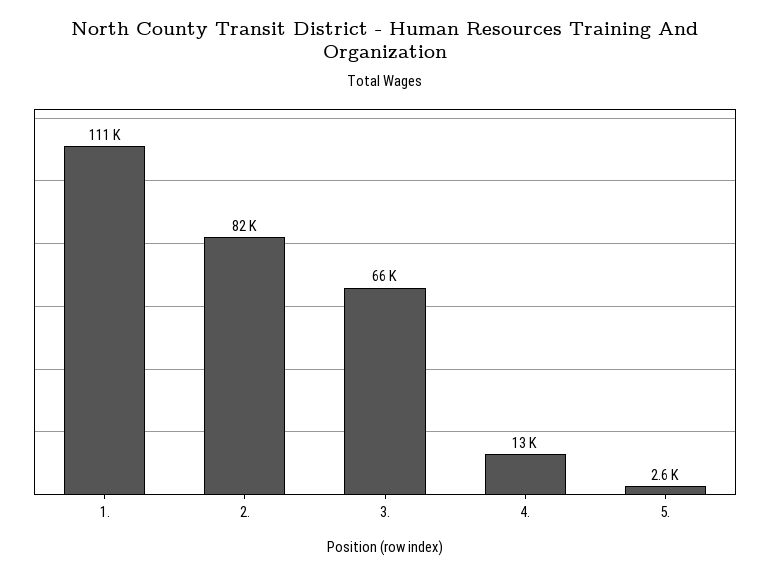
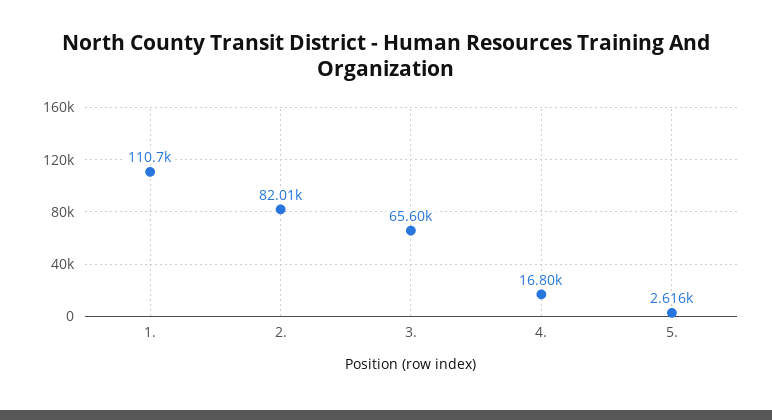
4.: 13000 -> 16800

